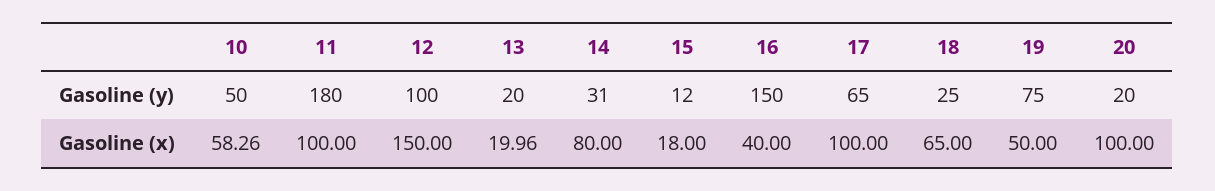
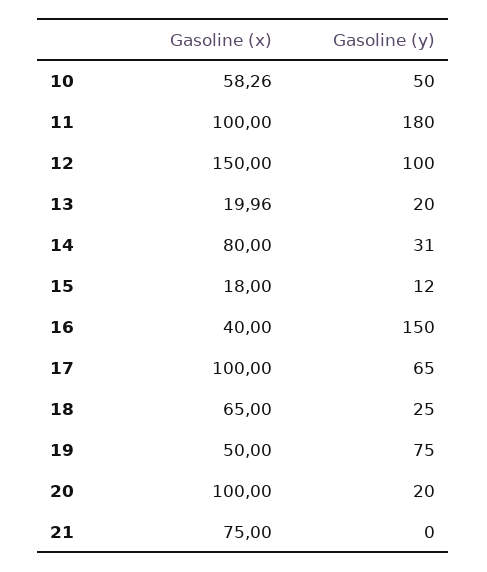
21, Gasoline (x): none -> 75
21, Gasoline (y): none -> 0

